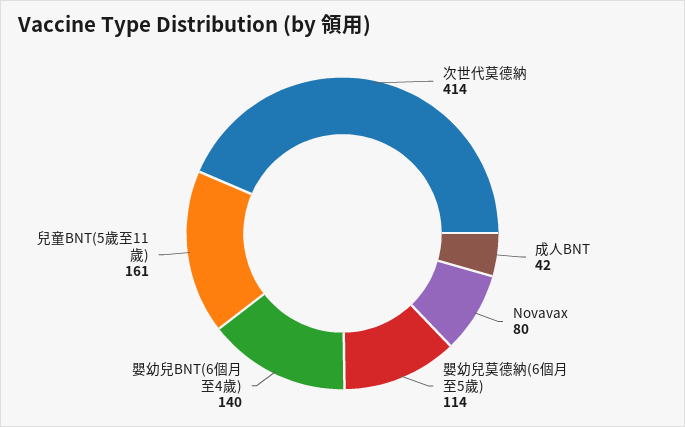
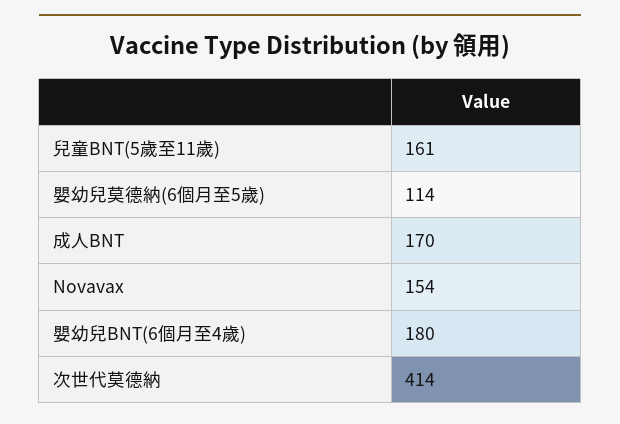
成人BNT: 42 -> 170
Novavax: 80 -> 154
嬰幼兒BNT(6個月至4歲): 140 -> 180

